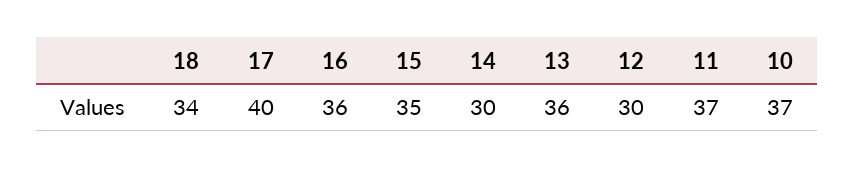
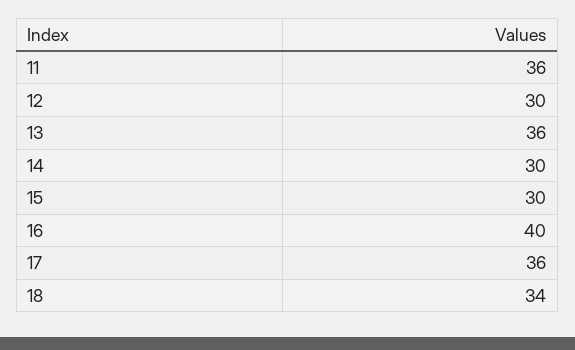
17: 40 -> 36
16: 36 -> 40
15: 35 -> 30
11: 37 -> 36
10: 37 -> none

